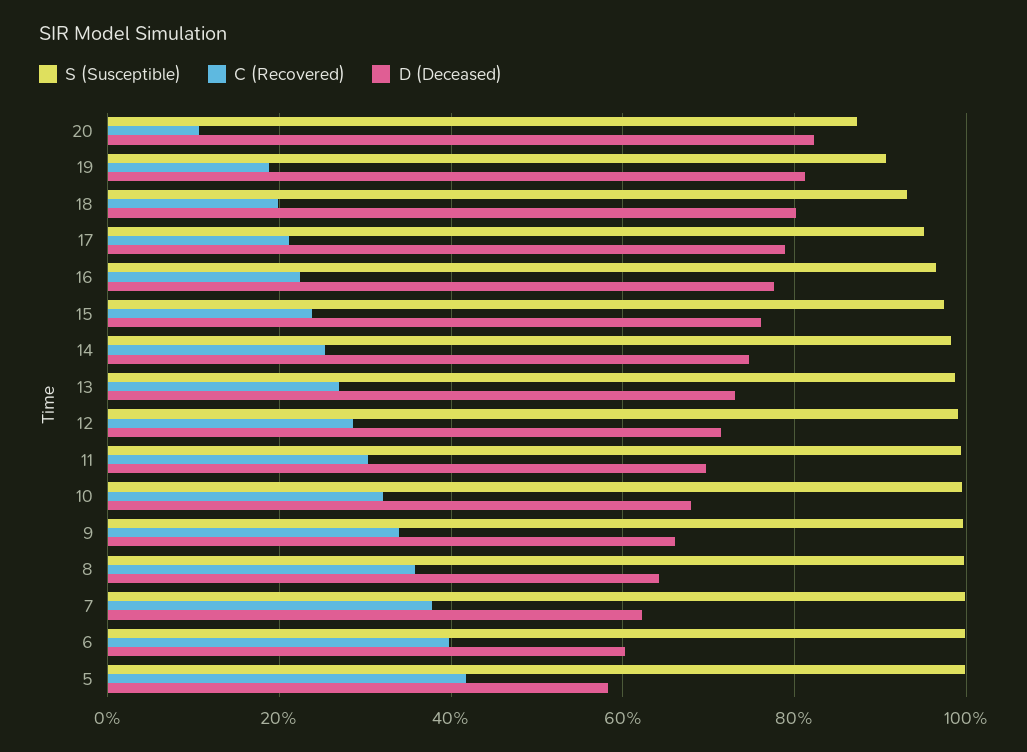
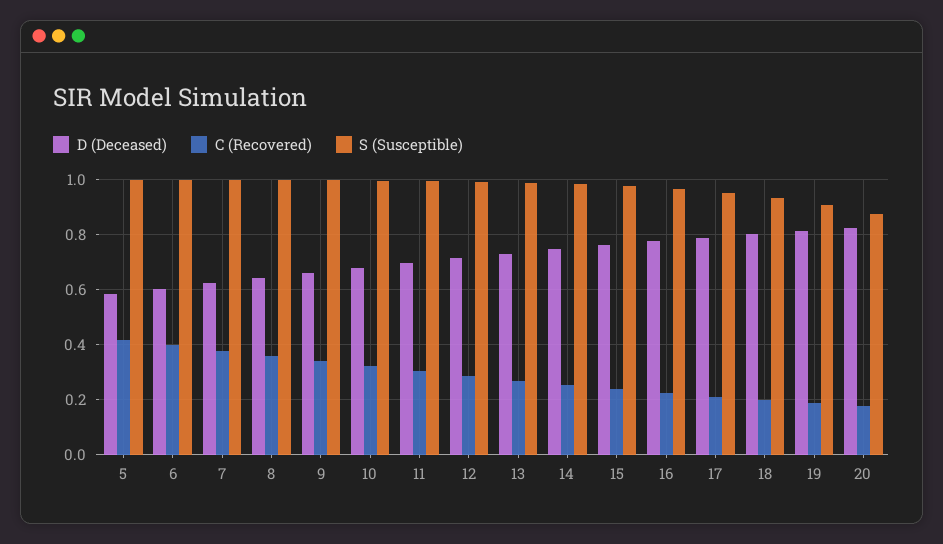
C (Recovered), 20: 0.1 -> 0.175

